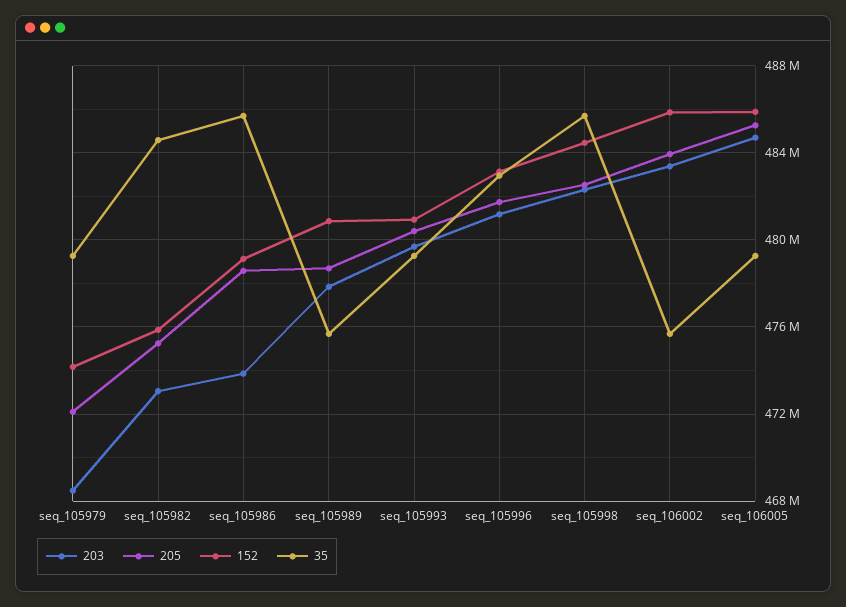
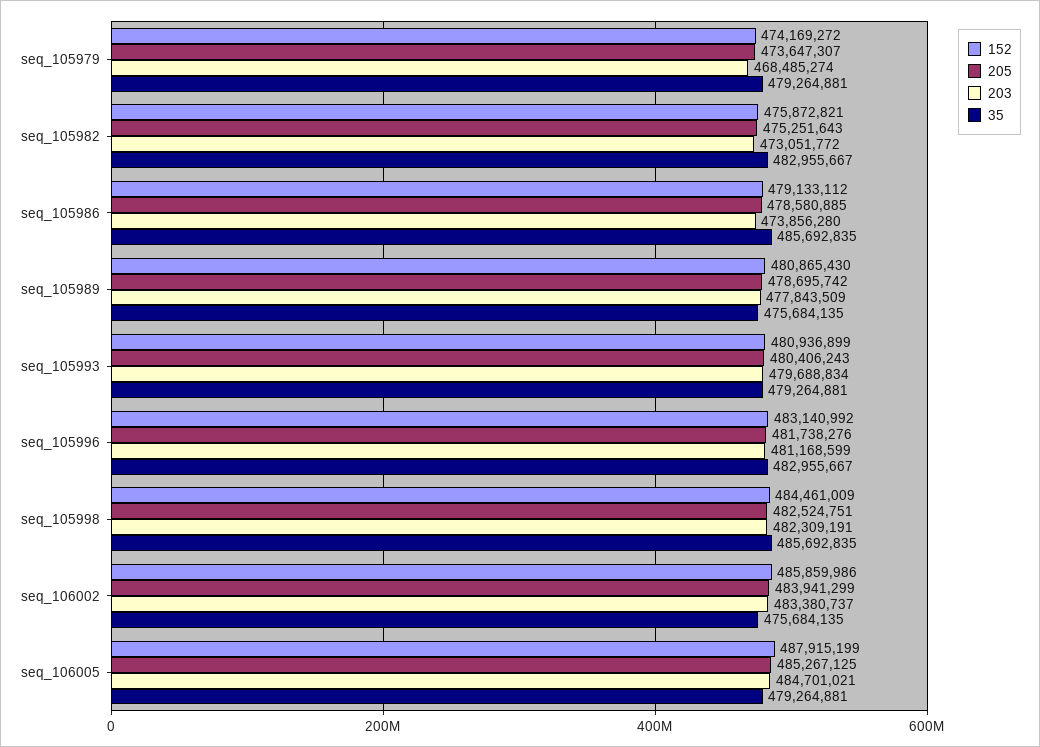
205, seq_105979: 472000000 -> 473647307
35, seq_105982: 484500000 -> 482955667
152, seq_106005: 486000000 -> 487915199

